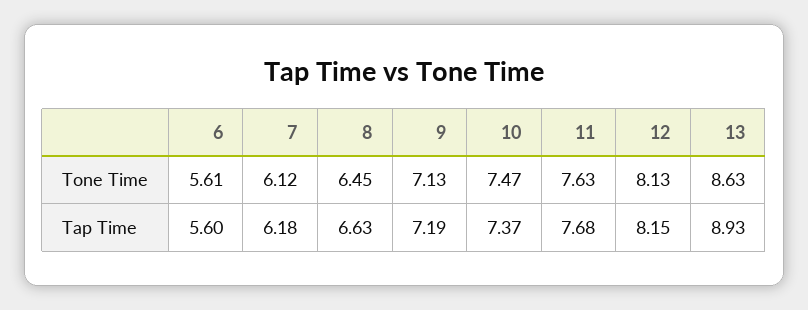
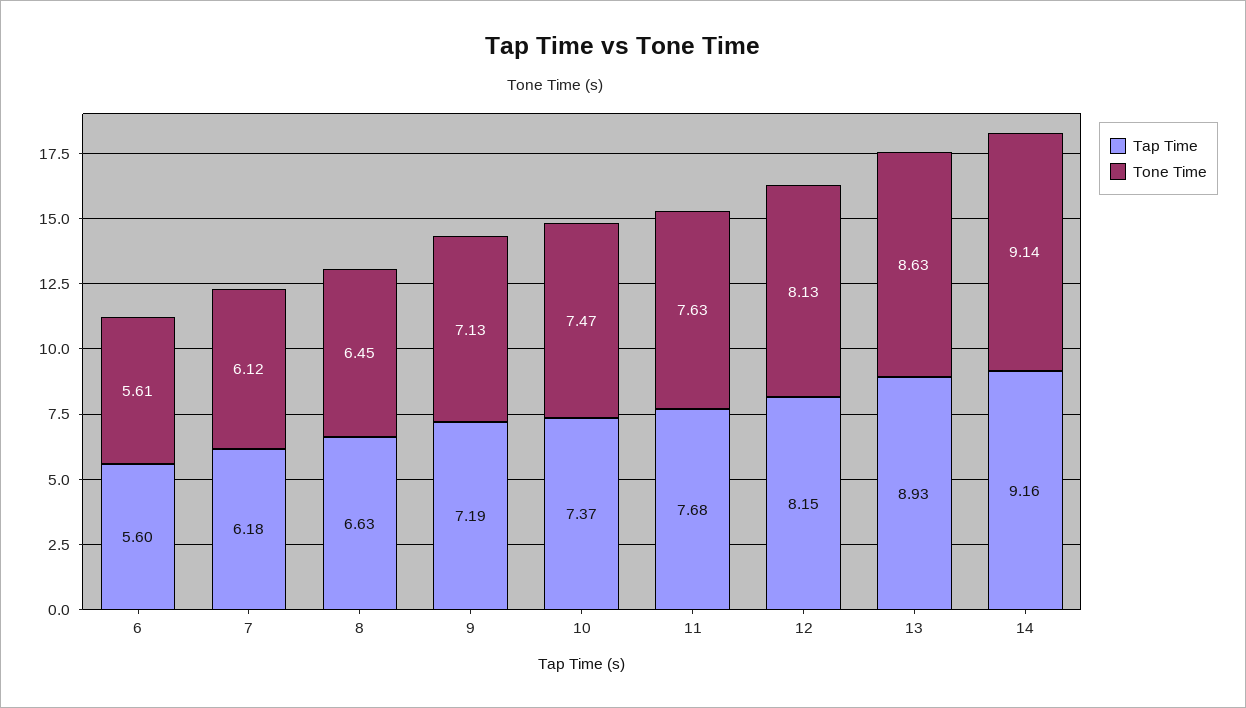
Tap Time, 14: none -> 9.16
Tone Time, 14: none -> 9.14

